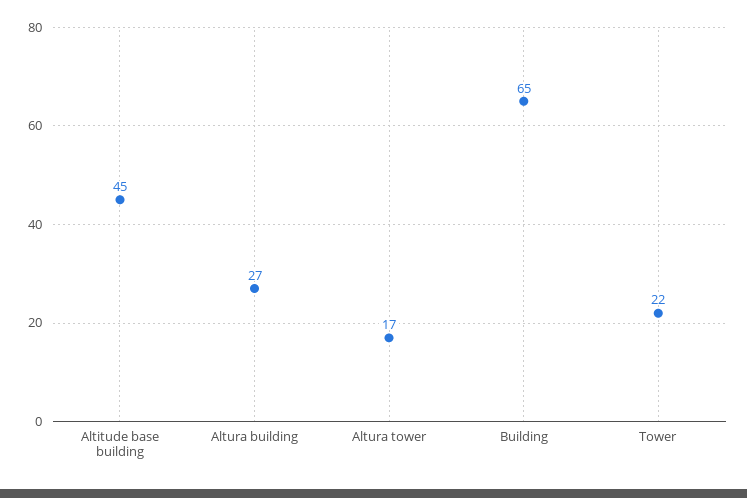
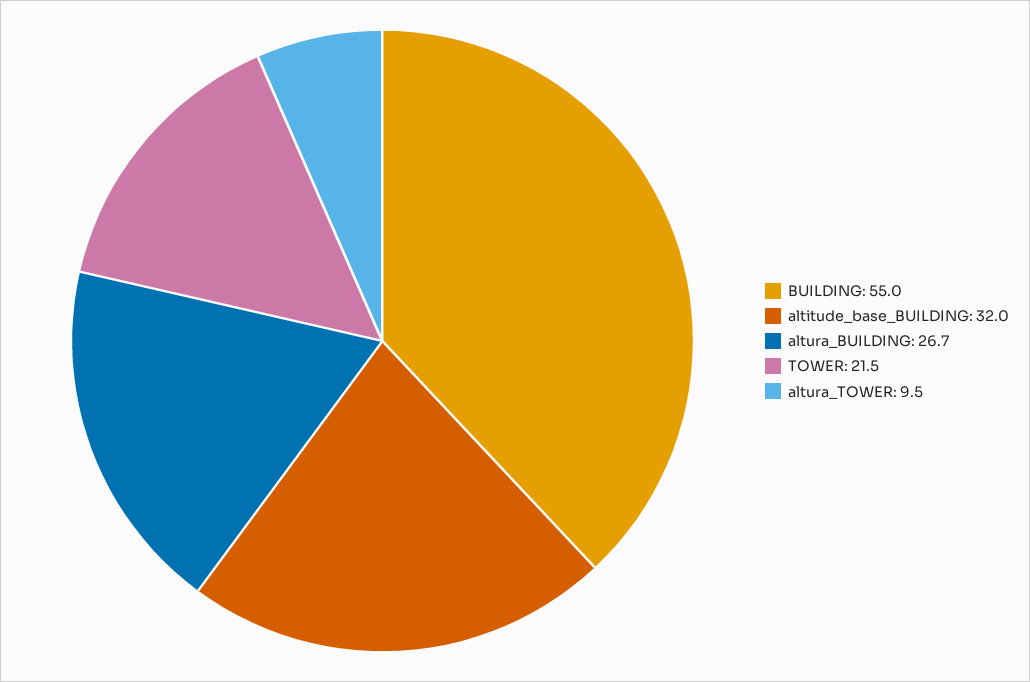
Altitude base building: 45 -> 32
Altura tower: 17 -> 9.5
Building: 65 -> 55

